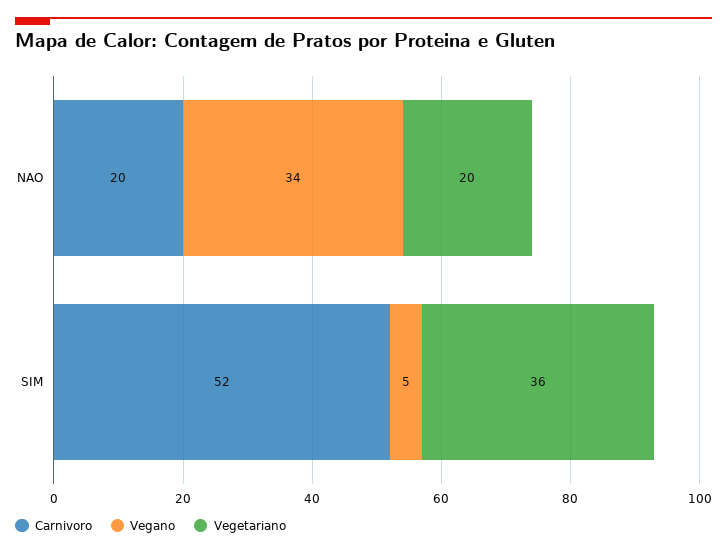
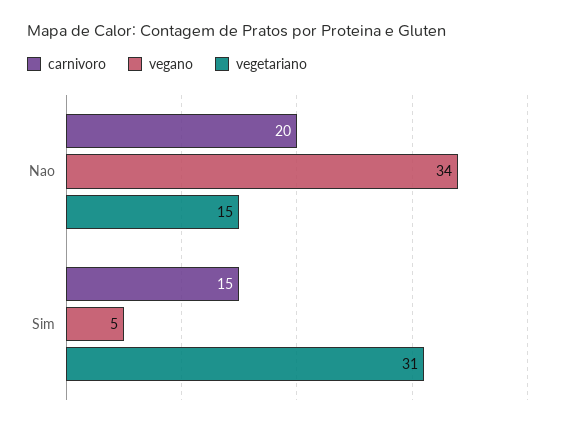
Vegetariano, NAO: 20 -> 15
Carnivoro, SIM: 52 -> 15
Vegetariano, SIM: 36 -> 31

